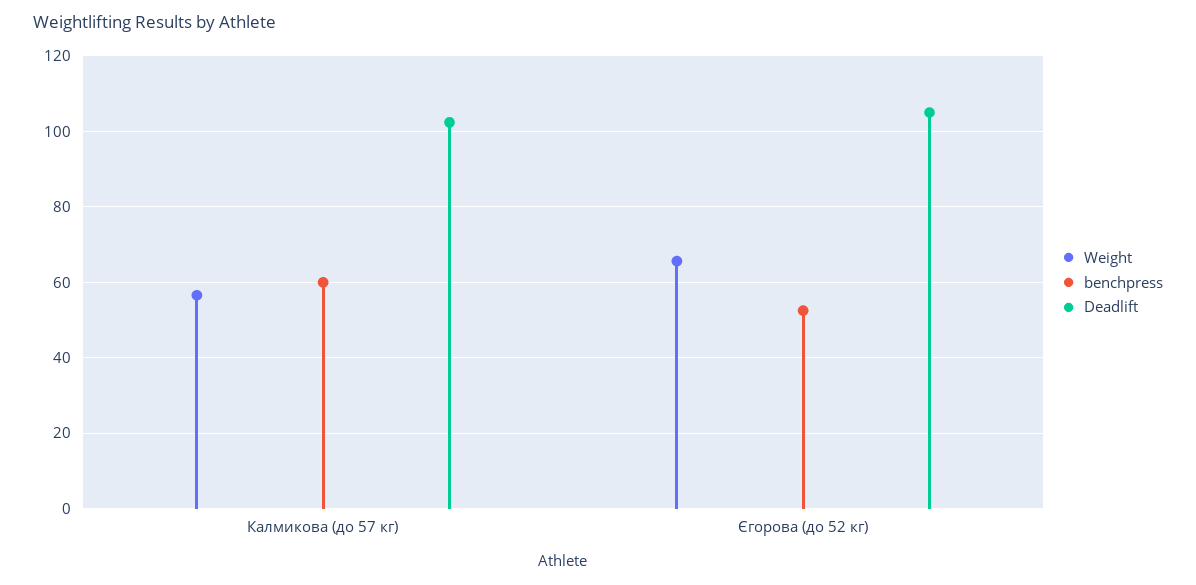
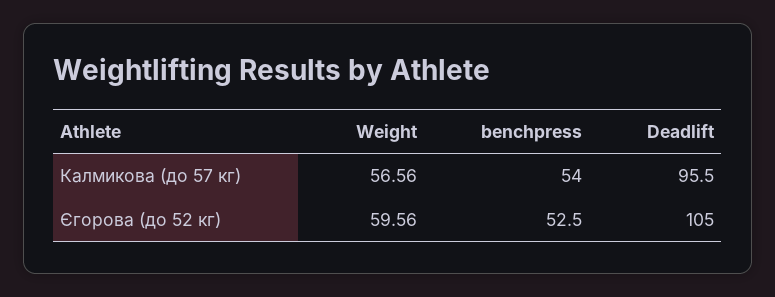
benchpress, Калмикова (до 57 кг): 60 -> 54
Deadlift, Калмикова (до 57 кг): 102 -> 95.5
Weight, Єгорова (до 52 кг): 66 -> 59.56

